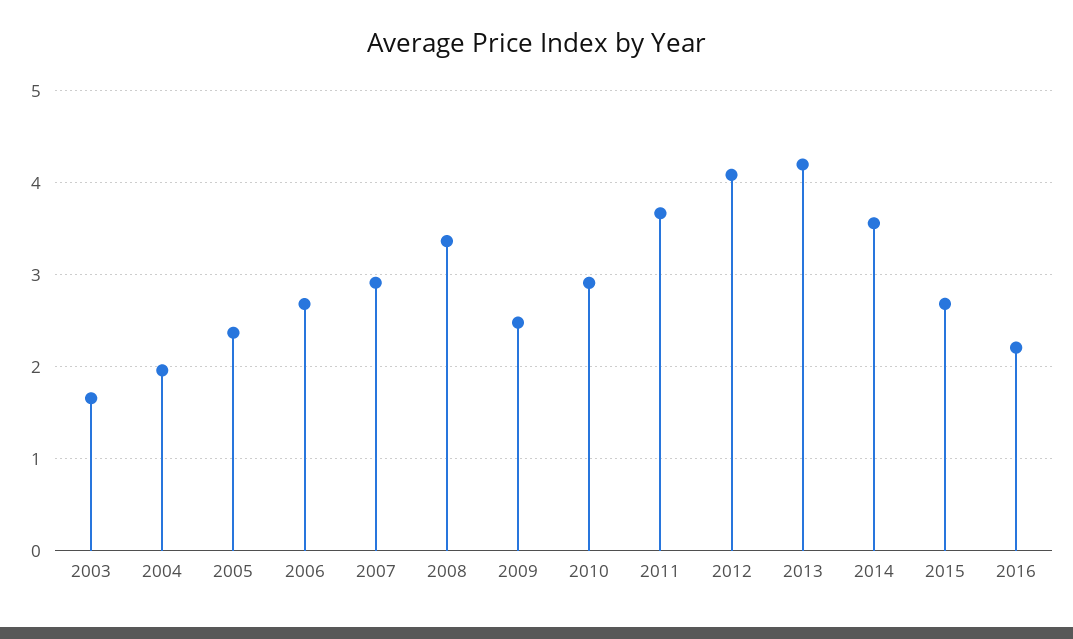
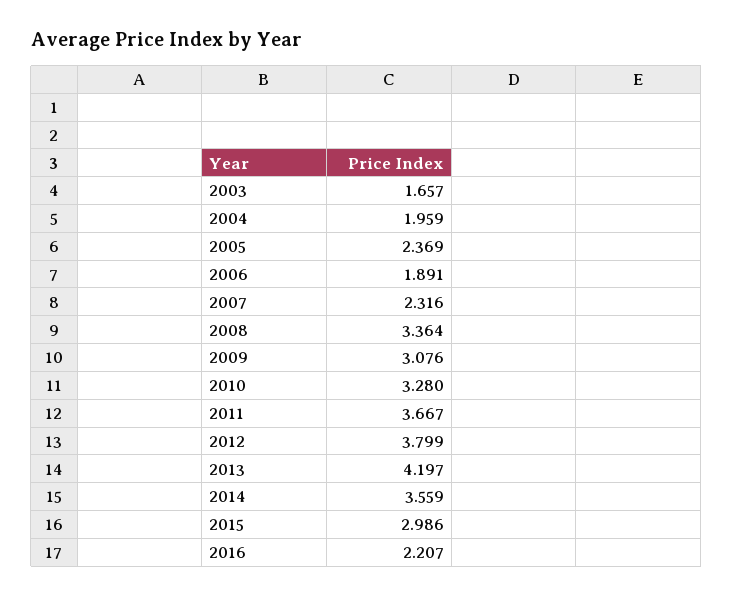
2006: 2.7 -> 1.891
2007: 2.9 -> 2.316
2009: 2.5 -> 3.076
2010: 2.9 -> 3.28
2012: 4.1 -> 3.799
2015: 2.7 -> 2.986

